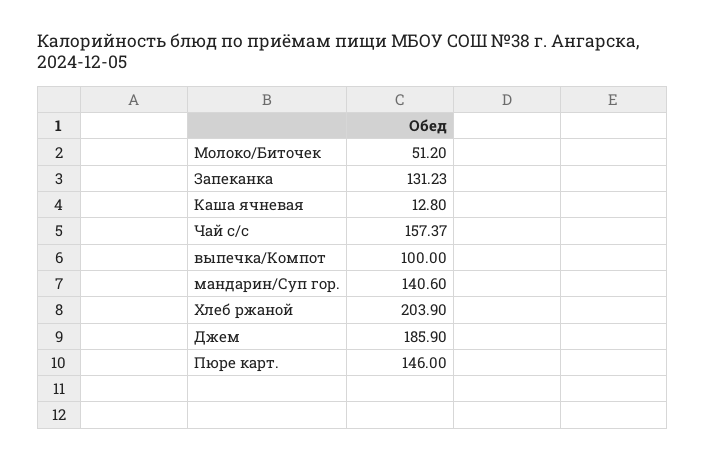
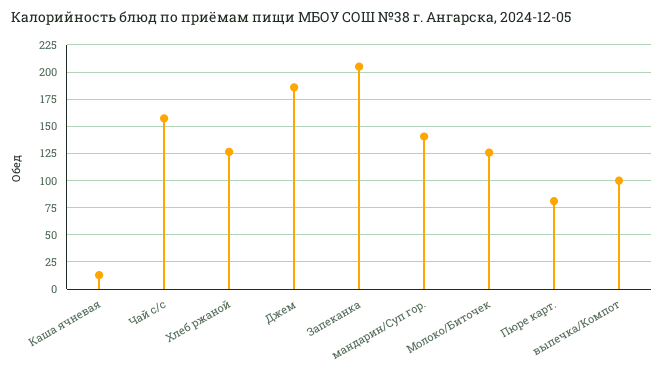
Молоко/Биточек: 51.2 -> 125
Запеканка: 131.23 -> 200
Хлеб ржаной: 203.9 -> 125
Пюре карт.: 146 -> 75

